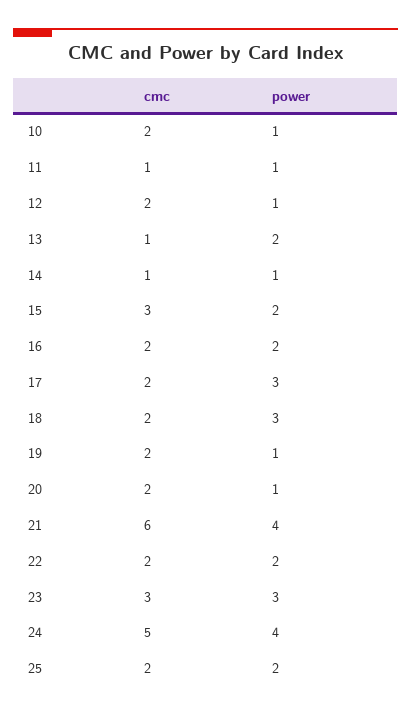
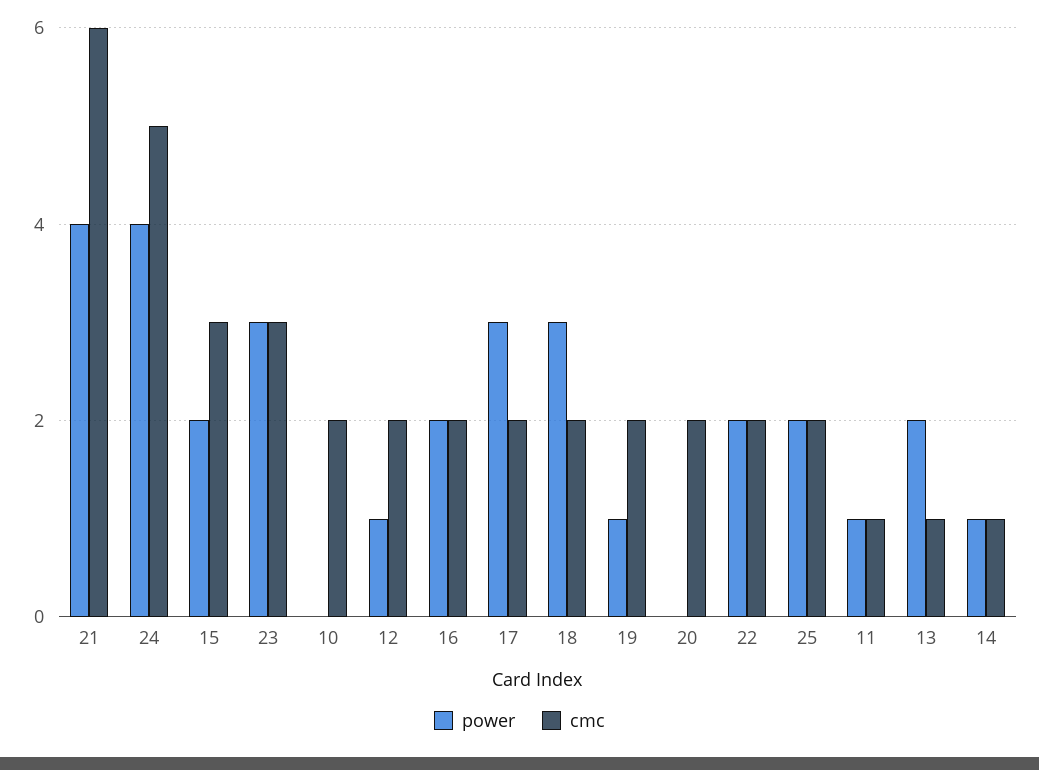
power, 10: 1 -> 0
power, 20: 1 -> 0

